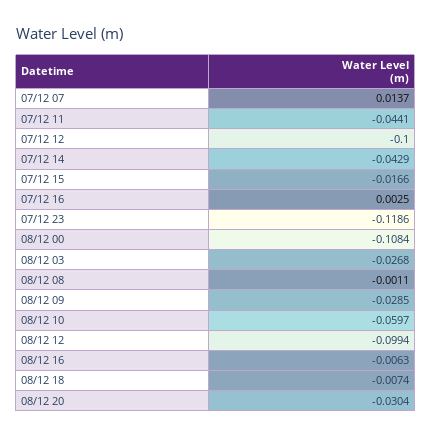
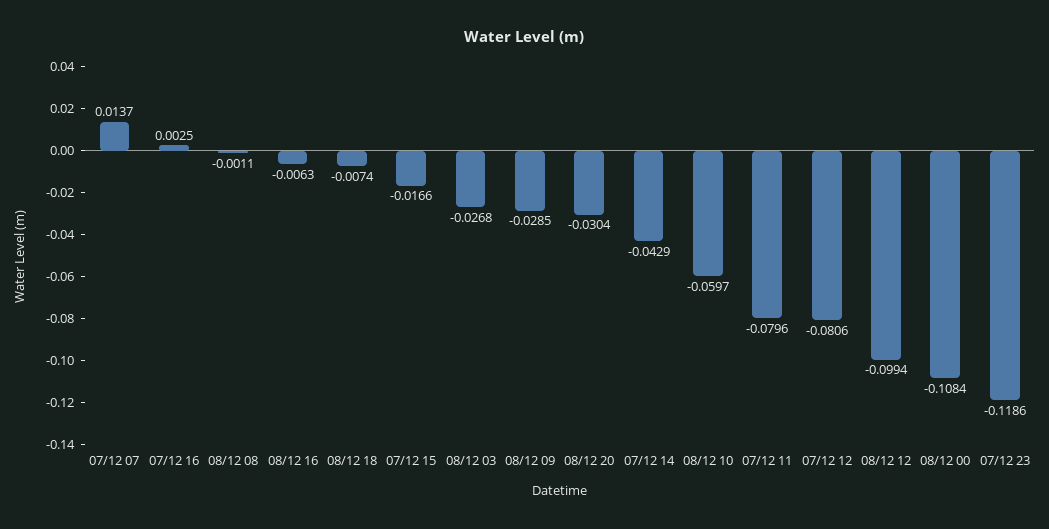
07/12 11: -0.0441 -> -0.0796
07/12 12: -0.1 -> -0.0806

